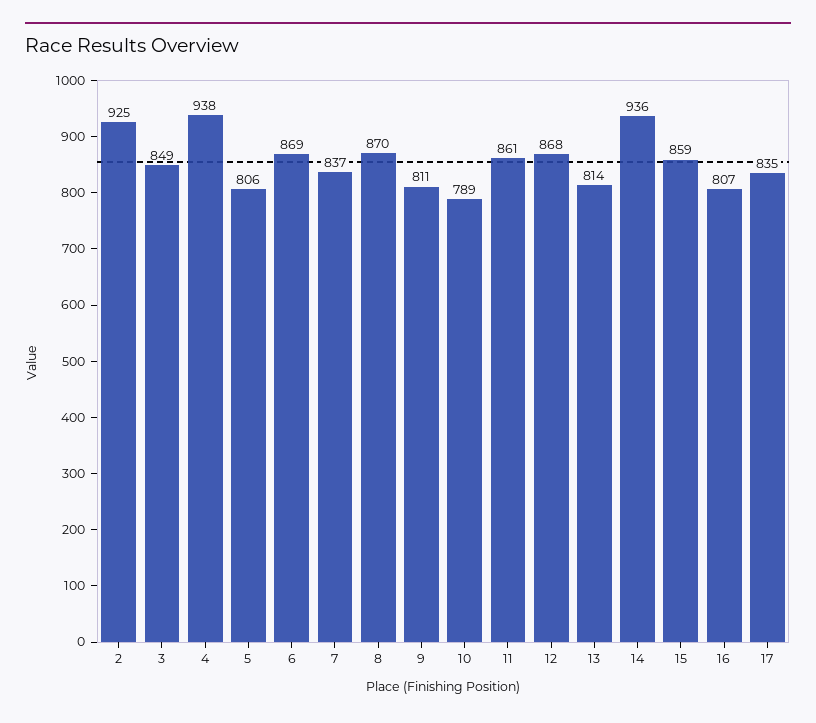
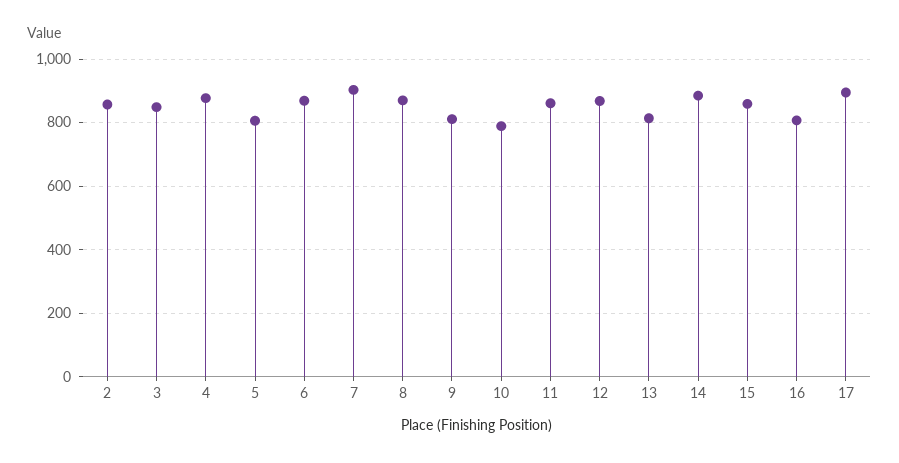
2: 925 -> 860
4: 938 -> 880
7: 837 -> 900
14: 936 -> 880
17: 835 -> 900

